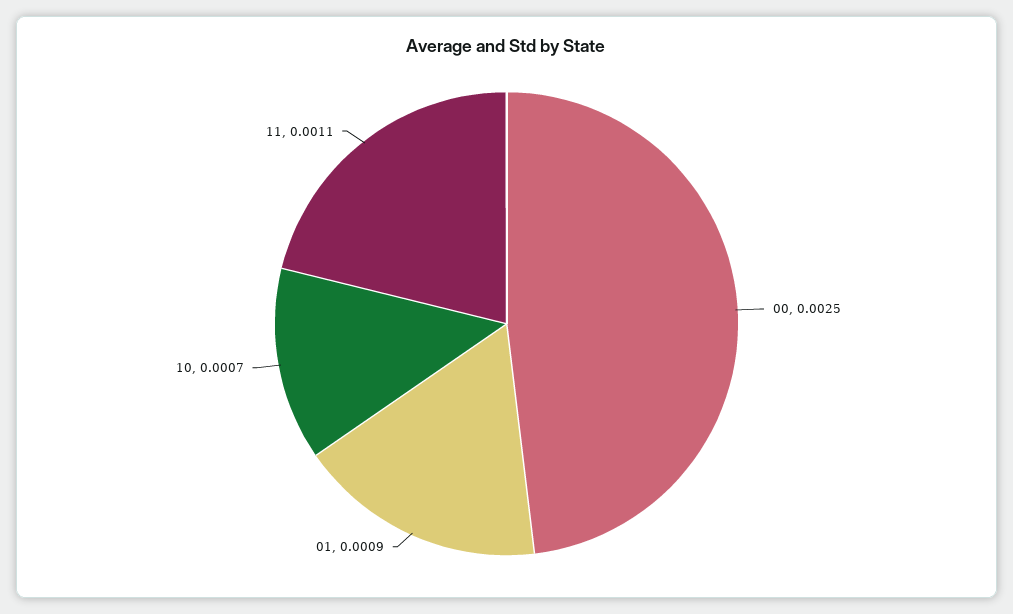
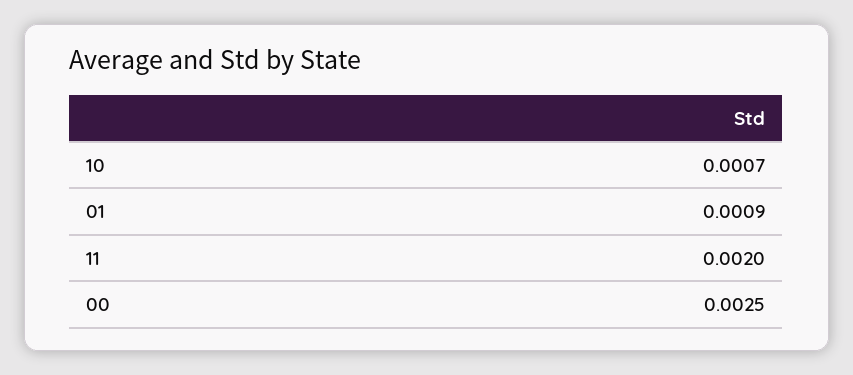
11: 0.0011 -> 0.002

